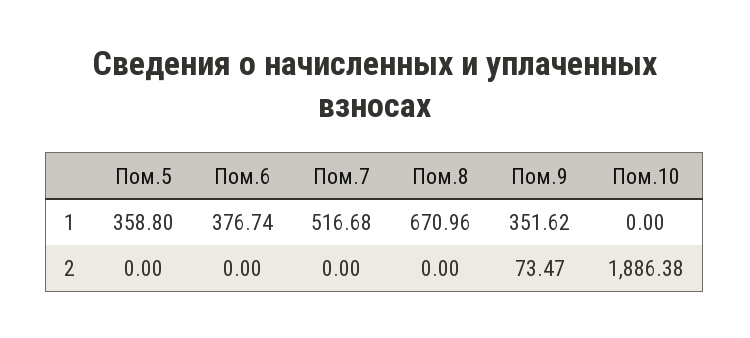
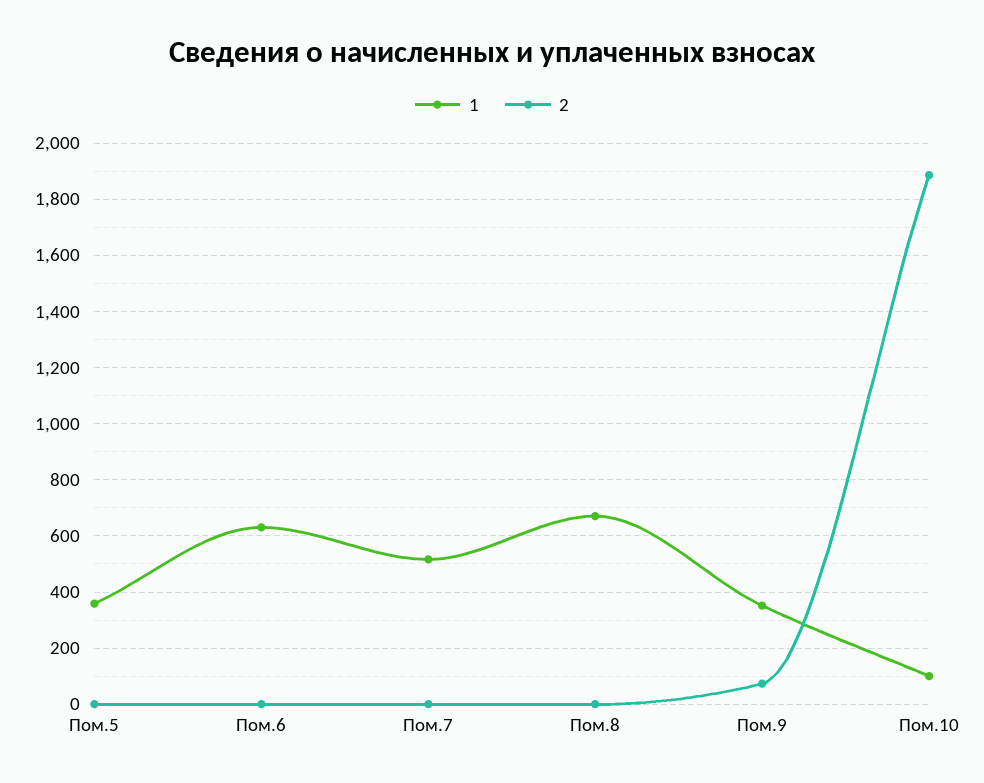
1, Пом.6: 376.74 -> 625
1, Пом.10: 0 -> 100

